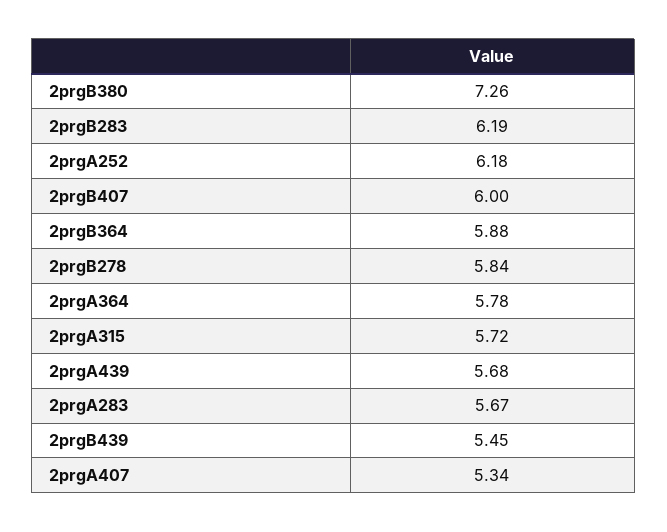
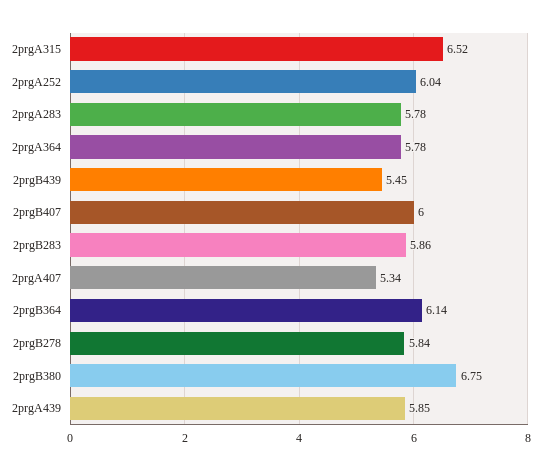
2prgB380: 7.26 -> 6.75
2prgB283: 6.19 -> 5.86
2prgA252: 6.18 -> 6.04
2prgB364: 5.88 -> 6.14
2prgA315: 5.72 -> 6.52
2prgA439: 5.68 -> 5.85
2prgA283: 5.67 -> 5.78

